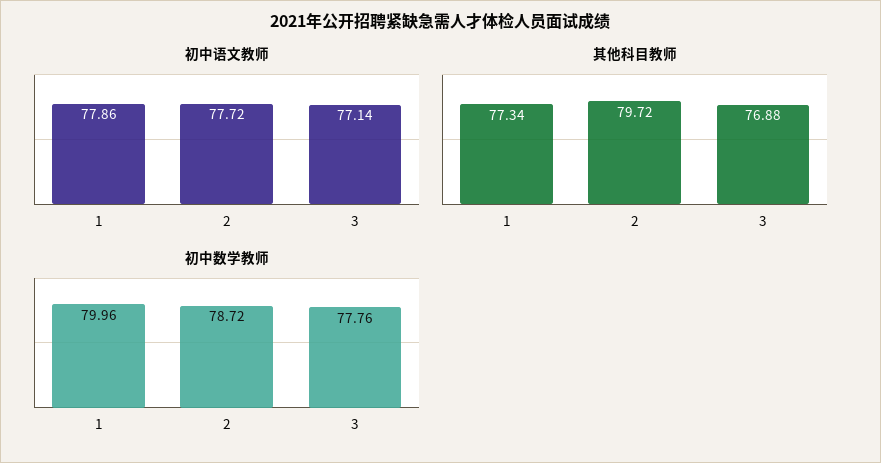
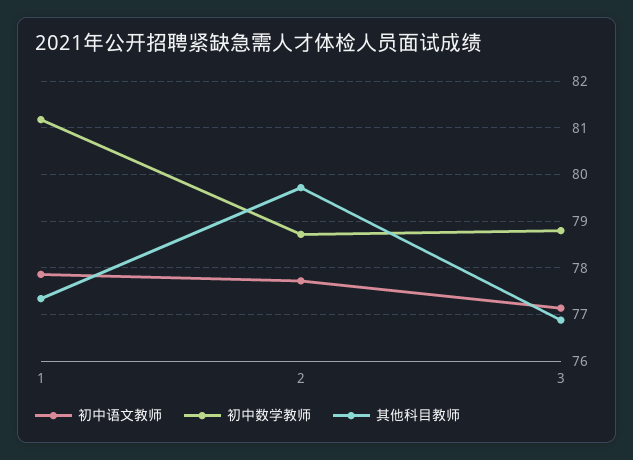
初中数学教师, 1: 79.96 -> 81.2
初中数学教师, 3: 77.76 -> 78.8

